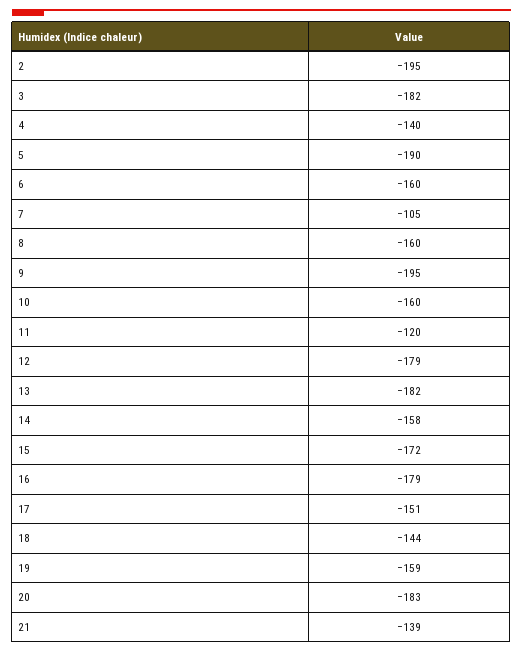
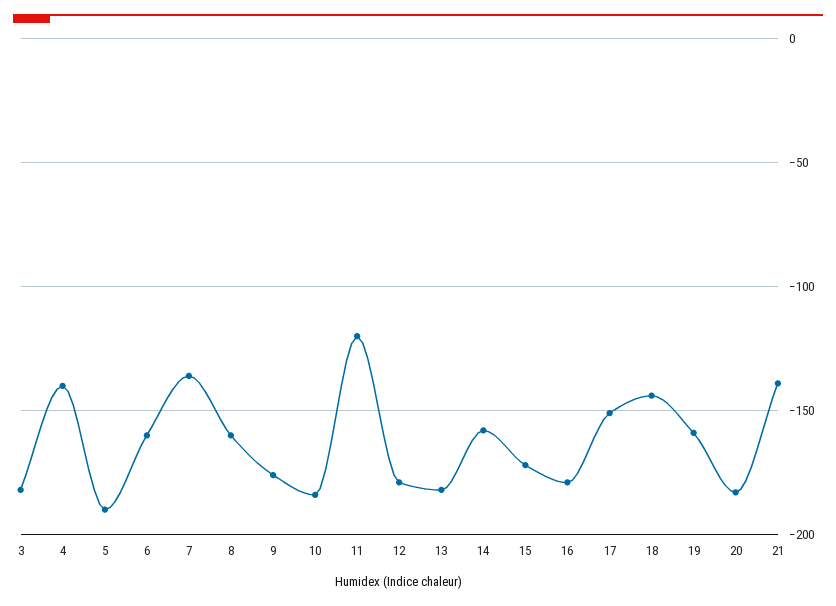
2: -195 -> none
7: -105 -> -135
9: -195 -> -175
10: -160 -> -185

